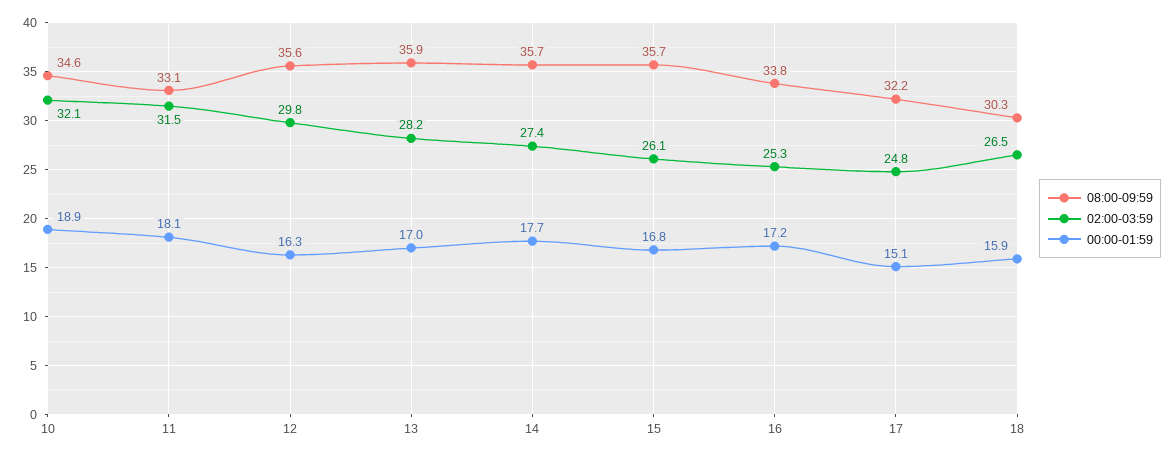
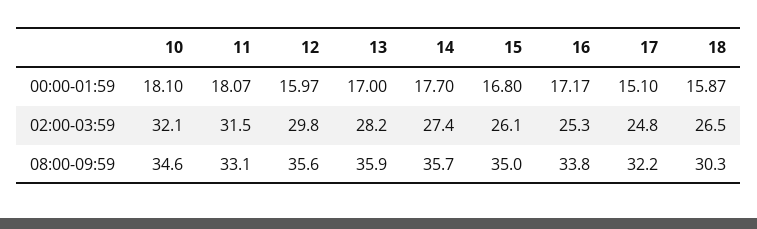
00:00-01:59, 10: 18.9 -> 18.1
00:00-01:59, 12: 16.3 -> 15.97
08:00-09:59, 15: 35.7 -> 35

